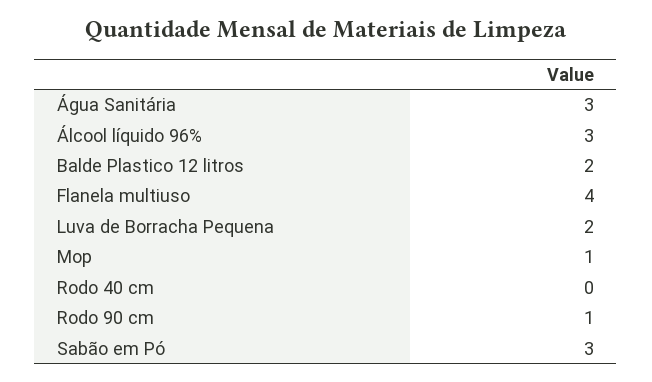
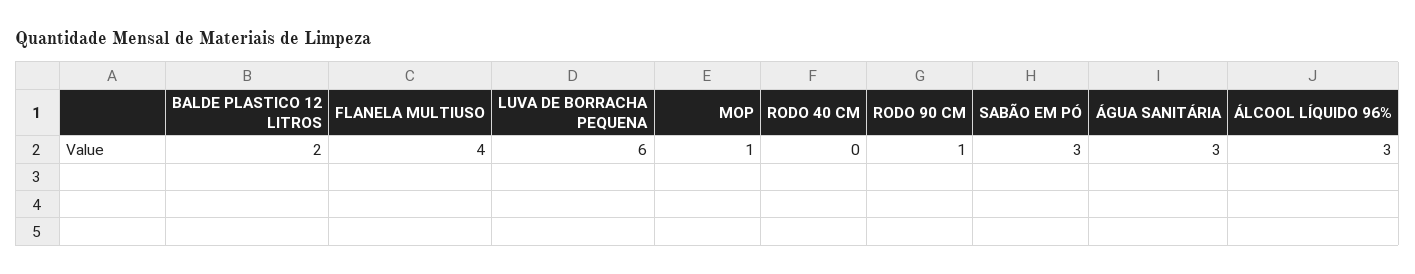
Luva de Borracha Pequena: 2 -> 6

